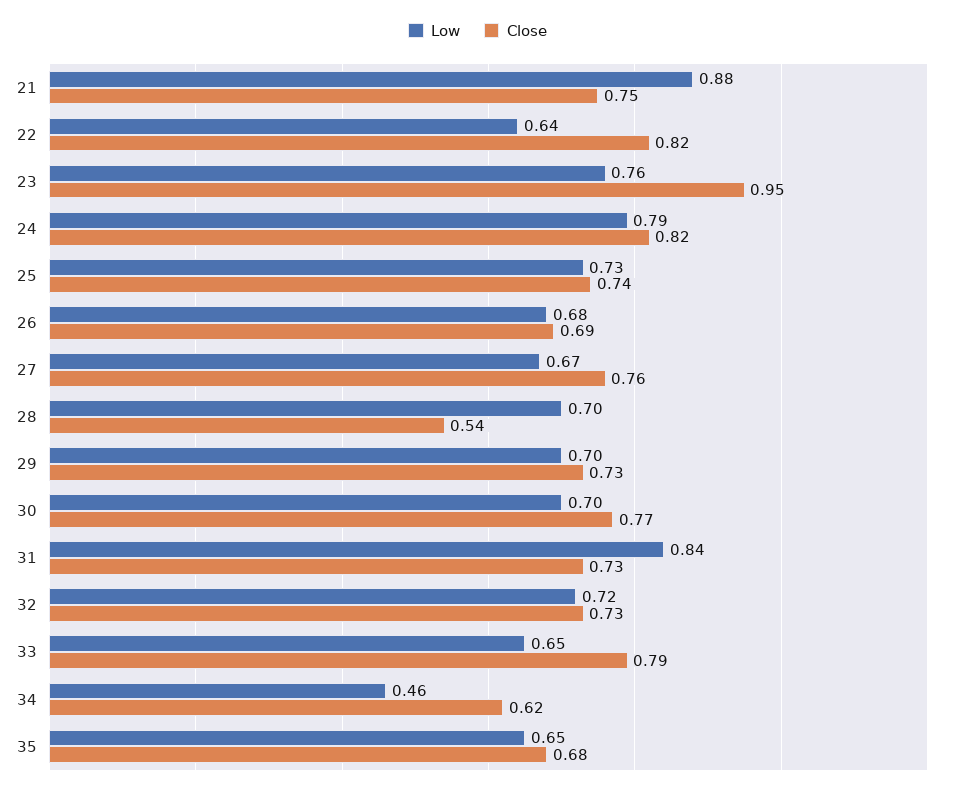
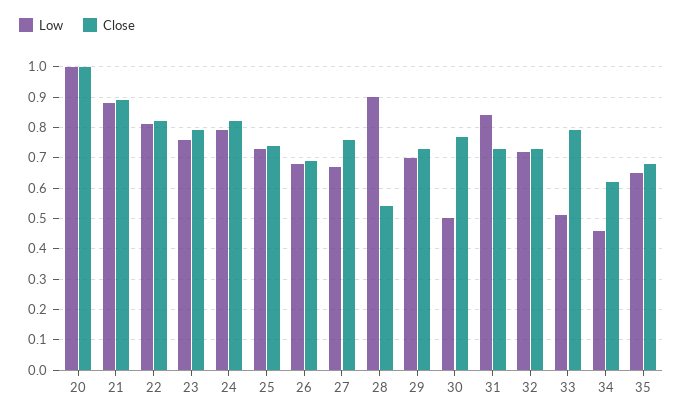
Close, 21: 0.75 -> 0.9
Low, 22: 0.64 -> 0.8
Close, 23: 0.95 -> 0.8
Low, 28: 0.7 -> 0.9
Low, 30: 0.7 -> 0.5
Low, 33: 0.65 -> 0.5
Low, 20: none -> 1
Close, 20: none -> 1

